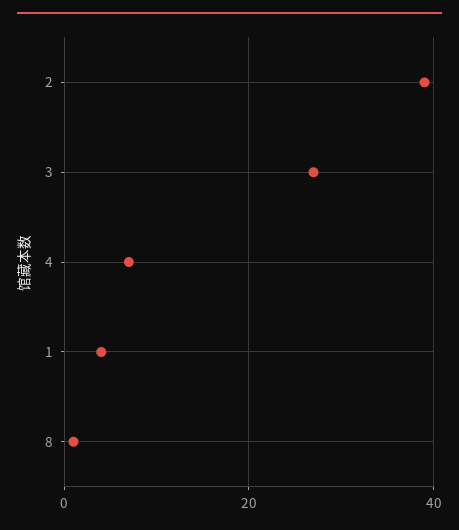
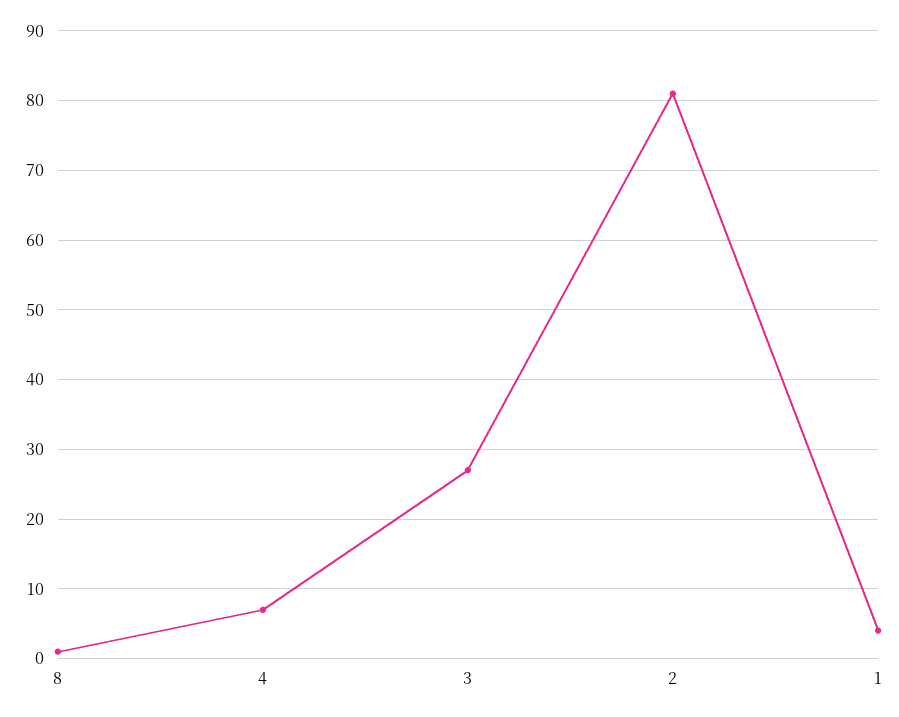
2: 40 -> 81

